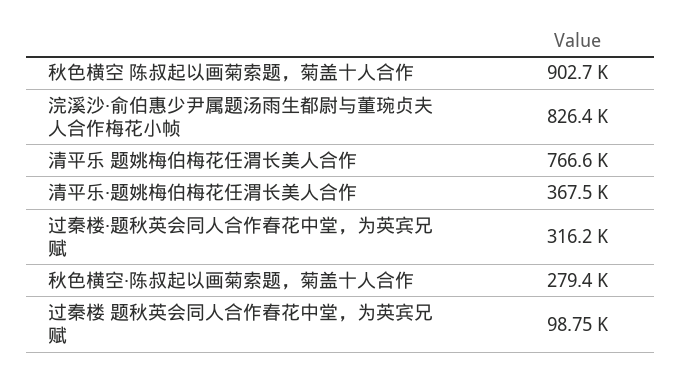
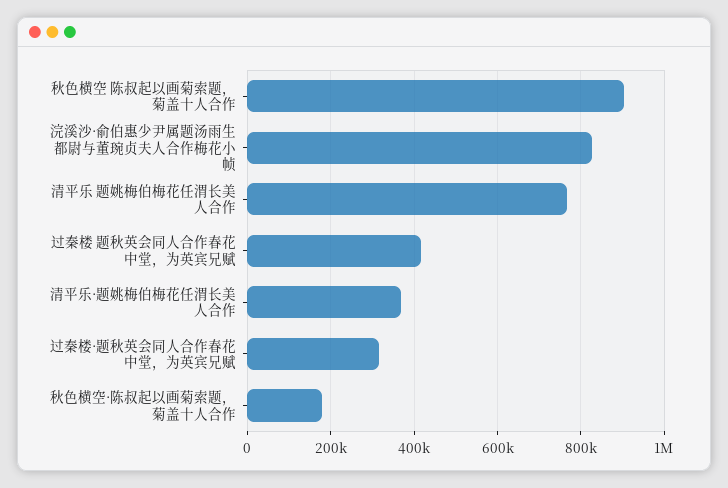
秋色横空·陈叔起以画菊索题，菊盖十人合作: 279400 -> 180000
过秦楼 题秋英会同人合作春花中堂，为英宾兄赋: 98750 -> 420000

